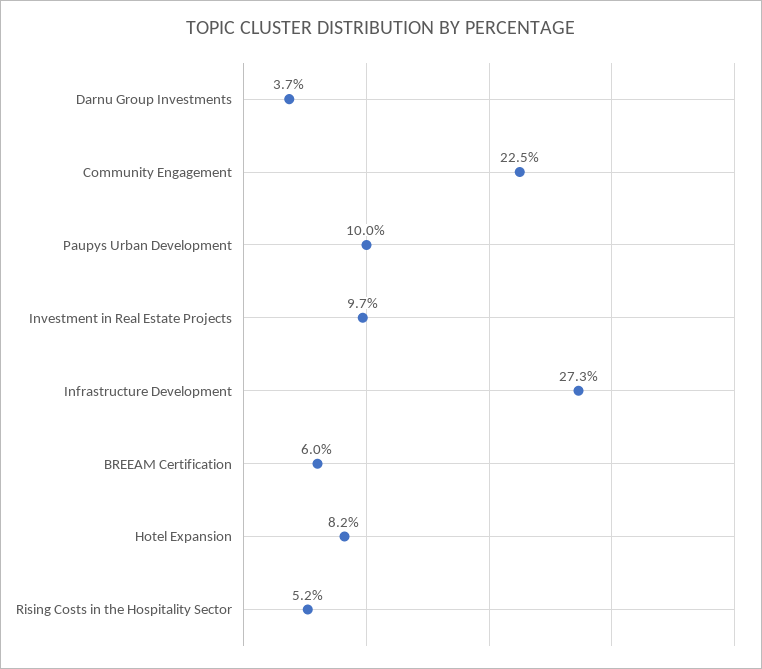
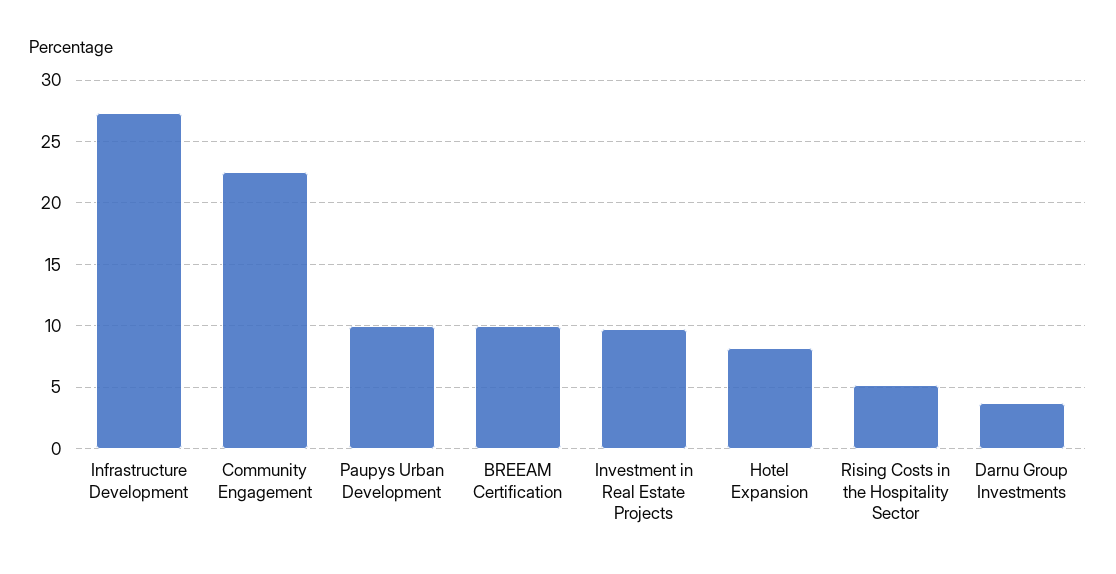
BREEAM Certification: 6 -> 10

